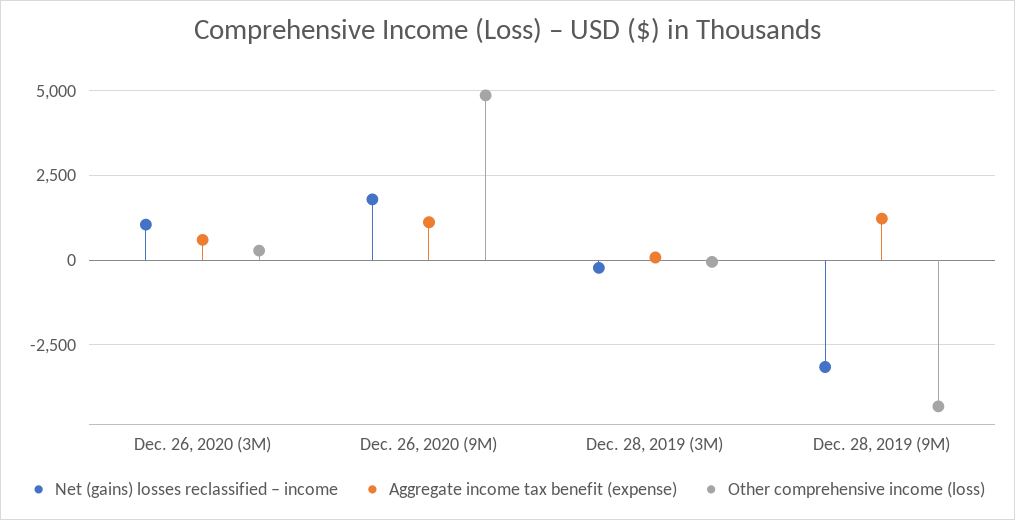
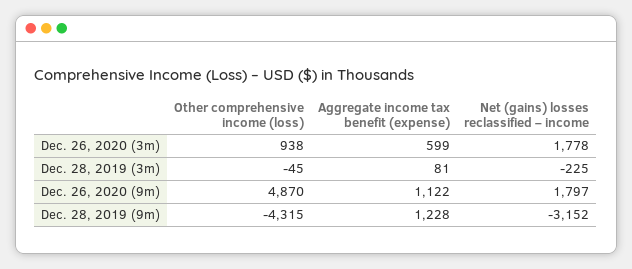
Net (gains) losses reclassified – income, Dec. 26, 2020 (3M): 1000 -> 1778
Other comprehensive income (loss), Dec. 26, 2020 (3M): 250 -> 938

